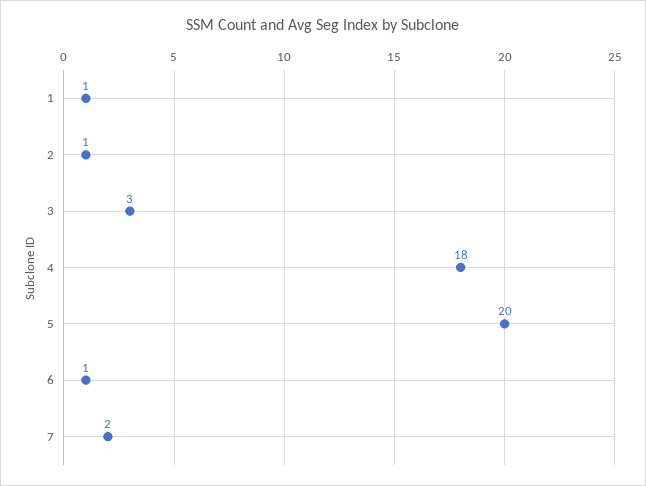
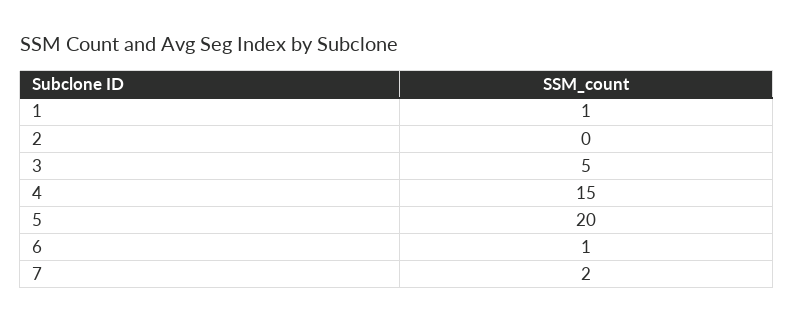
2: 1 -> 0
3: 3 -> 5
4: 18 -> 15

